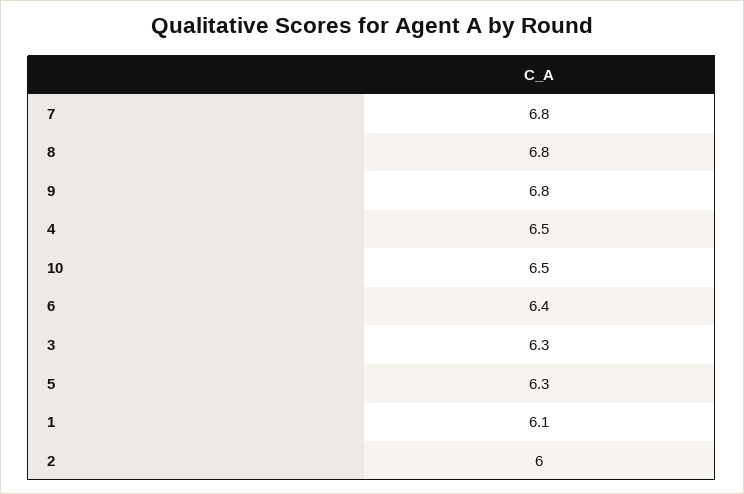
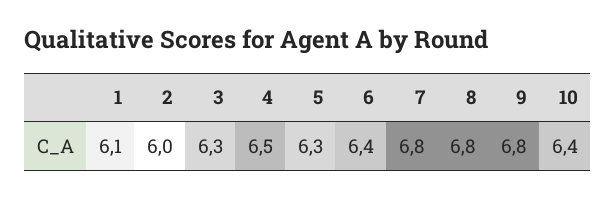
10: 6.5 -> 6.4

